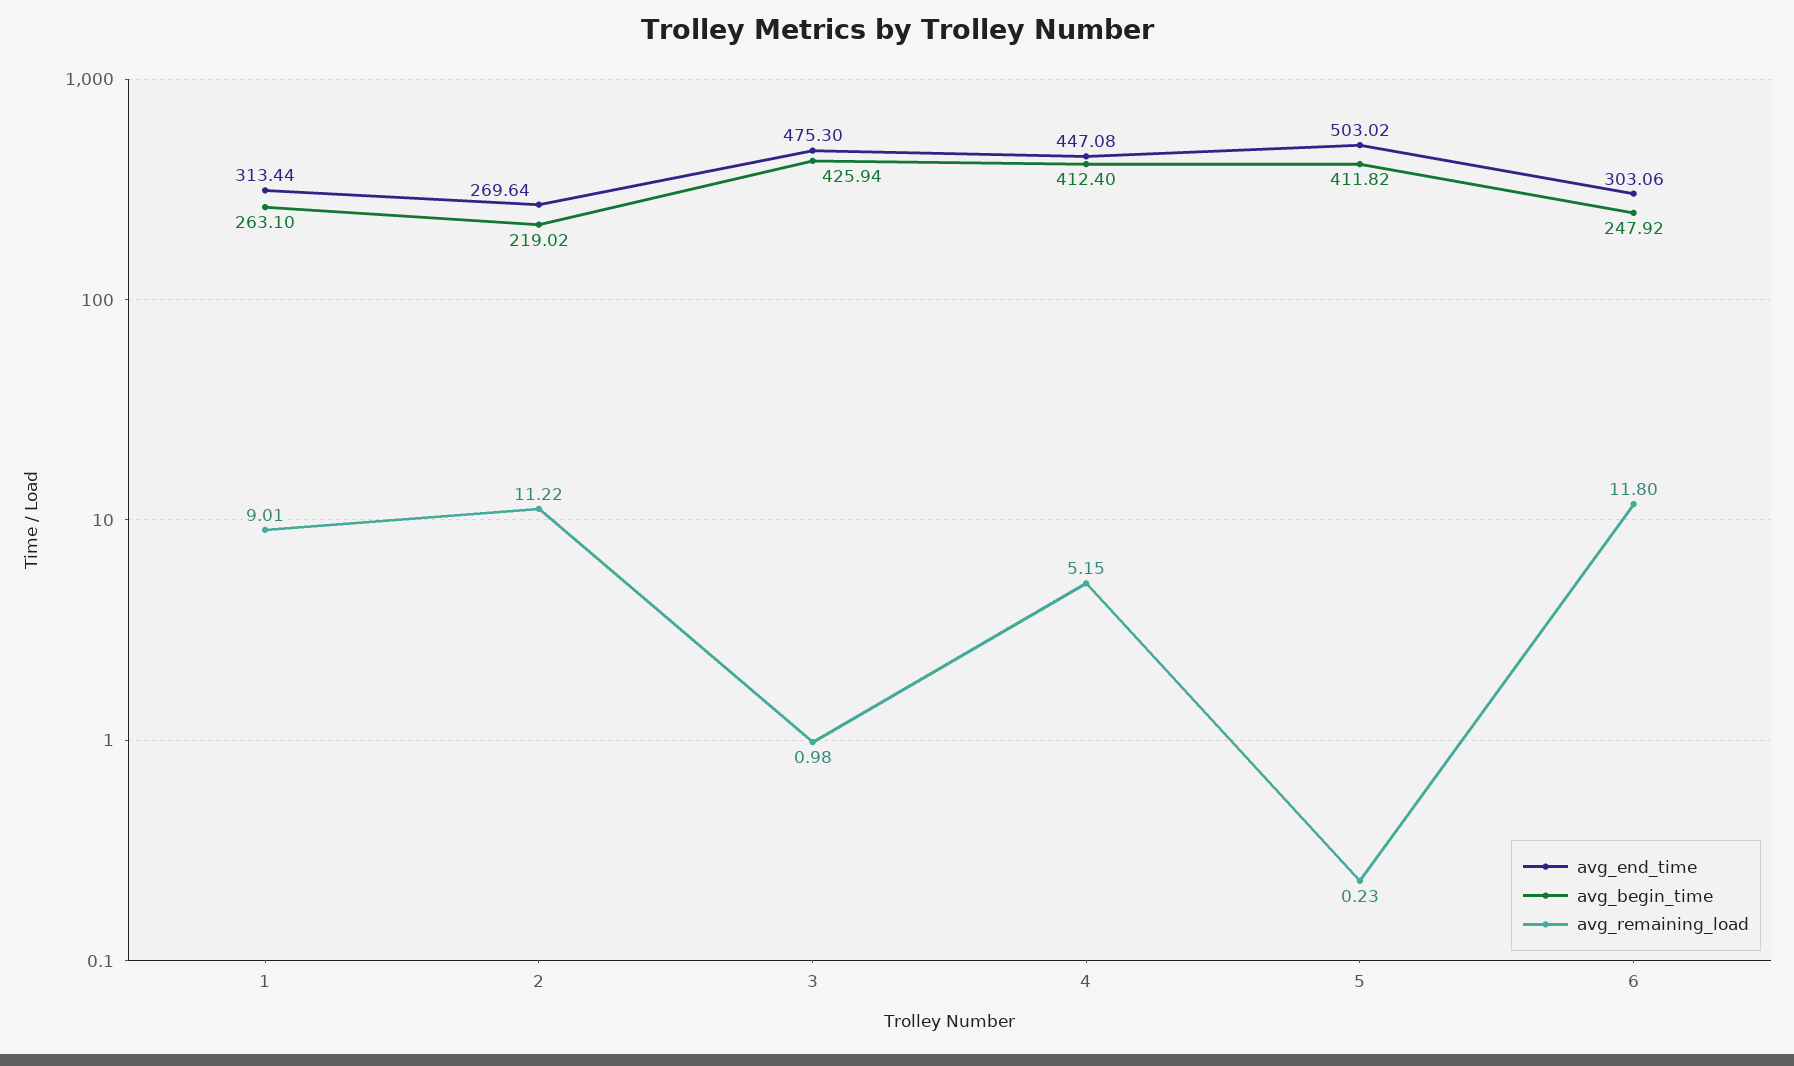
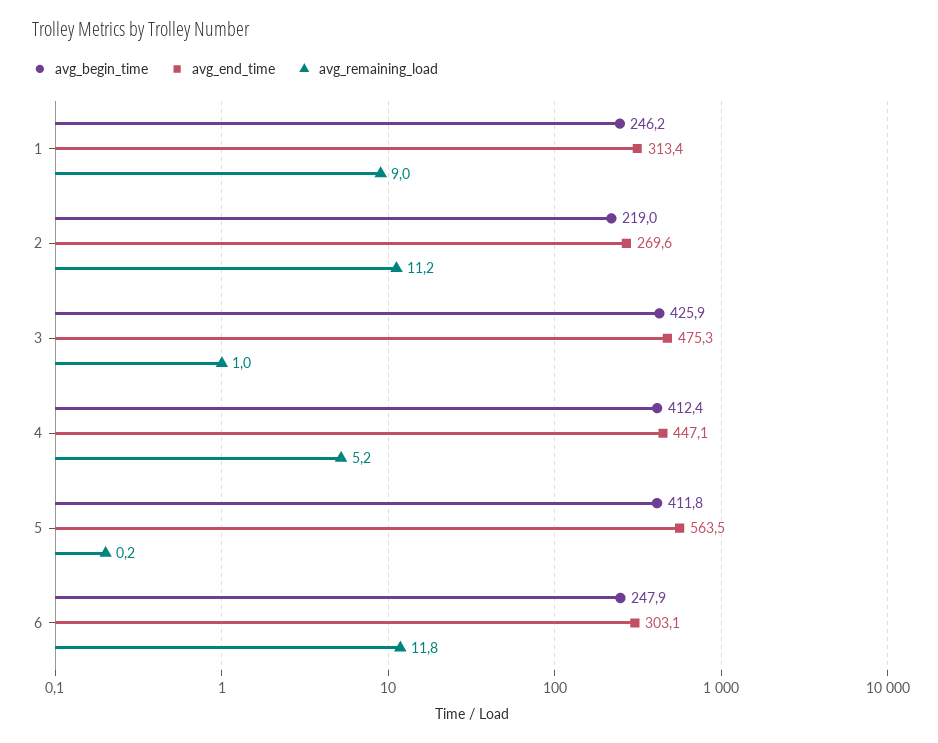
avg_begin_time, 1: 263.1 -> 246.2
avg_end_time, 5: 503.02 -> 563.5

